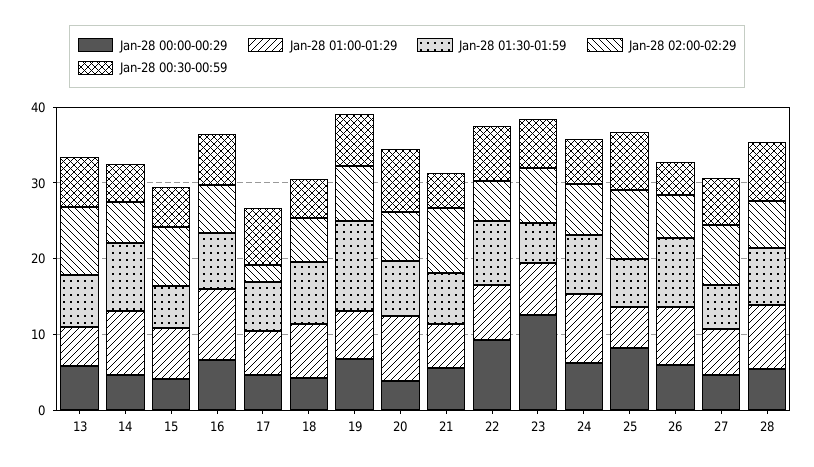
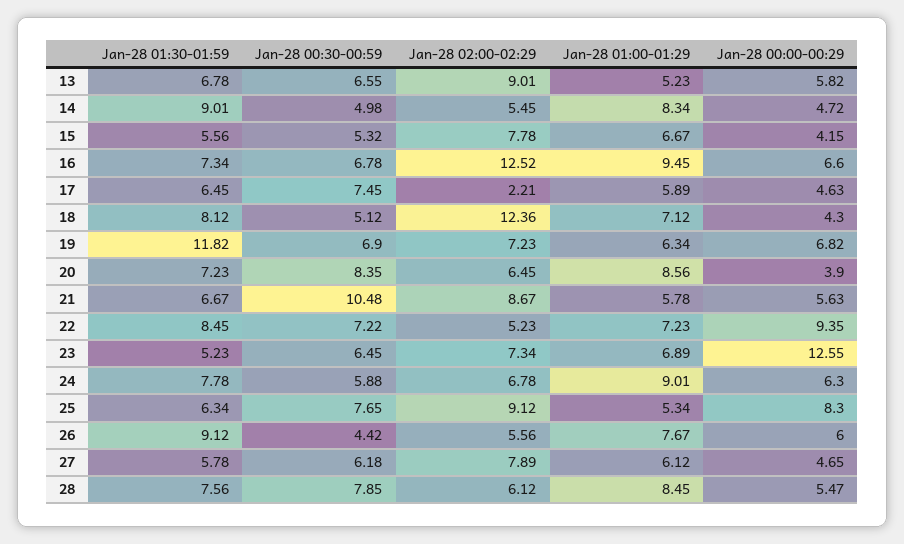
Jan-28 02:00-02:29, 16: 6 -> 12.52
Jan-28 02:00-02:29, 18: 6 -> 12.36
Jan-28 00:30-00:59, 21: 4 -> 10.48

